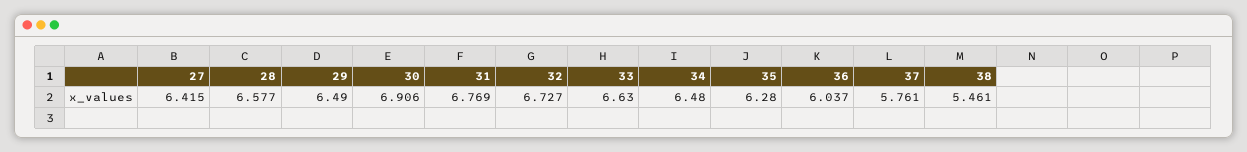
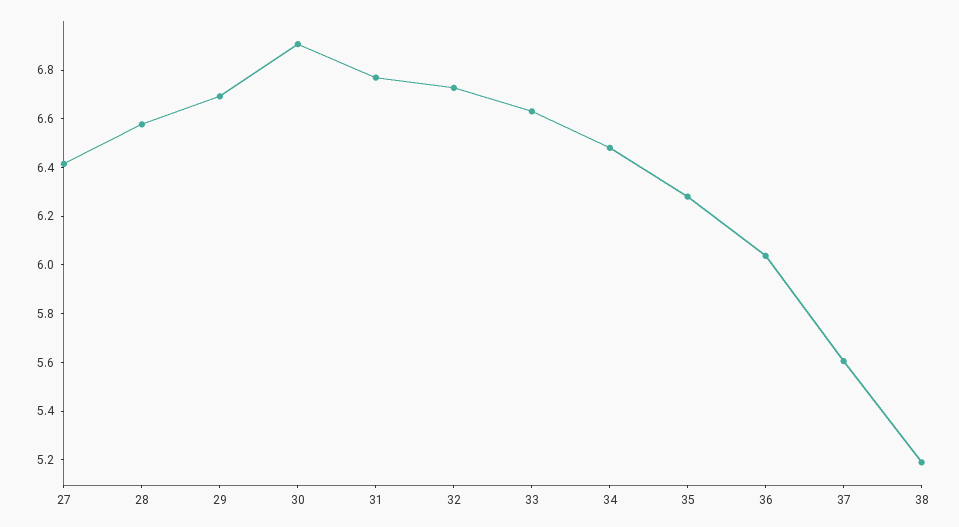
29: 6.49 -> 6.7
37: 5.761 -> 5.6
38: 5.461 -> 5.2

